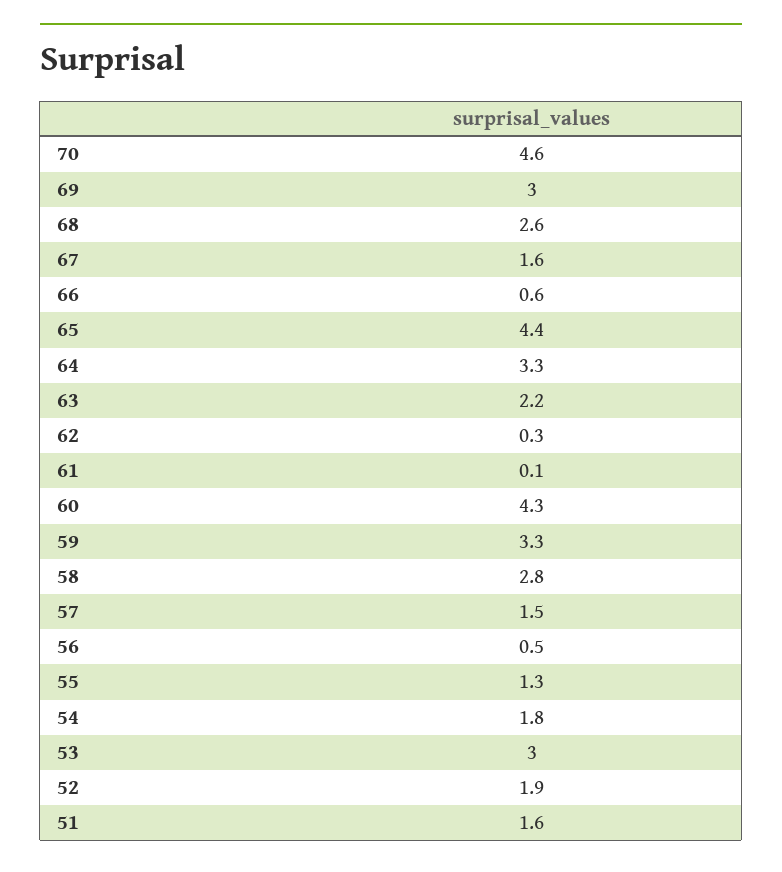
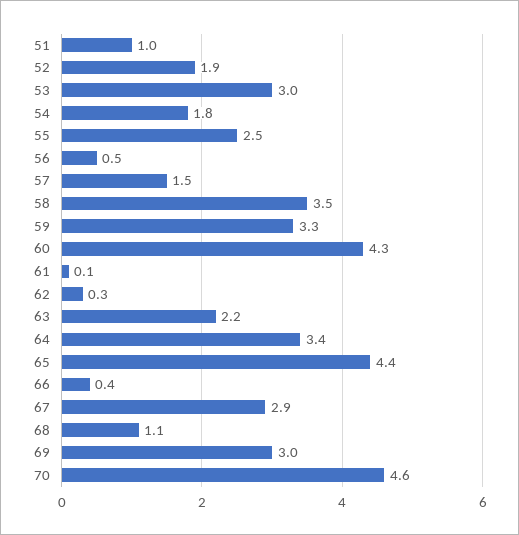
68: 2.6 -> 1.1
67: 1.6 -> 2.9
66: 0.6 -> 0.4
64: 3.3 -> 3.4
58: 2.8 -> 3.5
55: 1.3 -> 2.5
51: 1.6 -> 1

